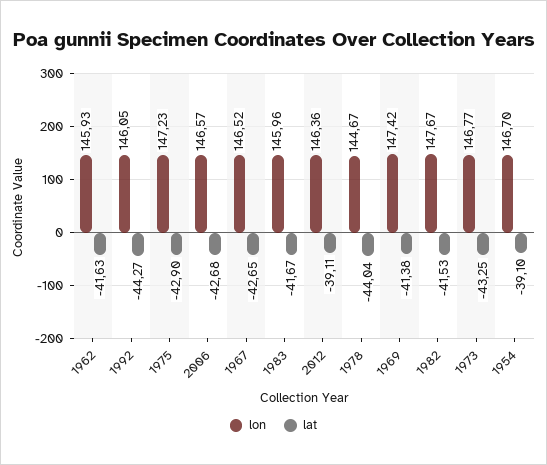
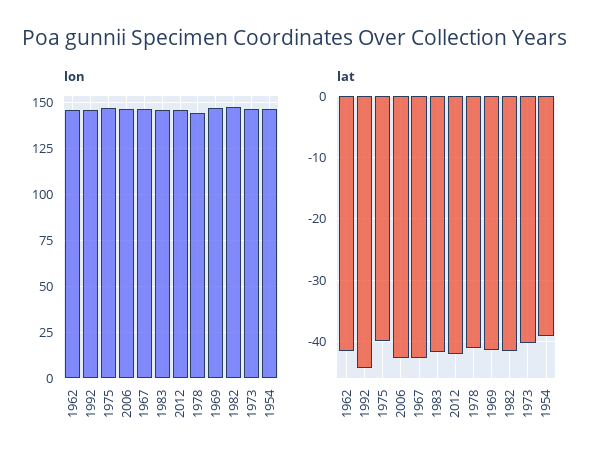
lat, 1975: -42.9 -> -40
lat, 2012: -39.11 -> -42
lat, 1978: -44.04 -> -41
lat, 1973: -43.25 -> -40

